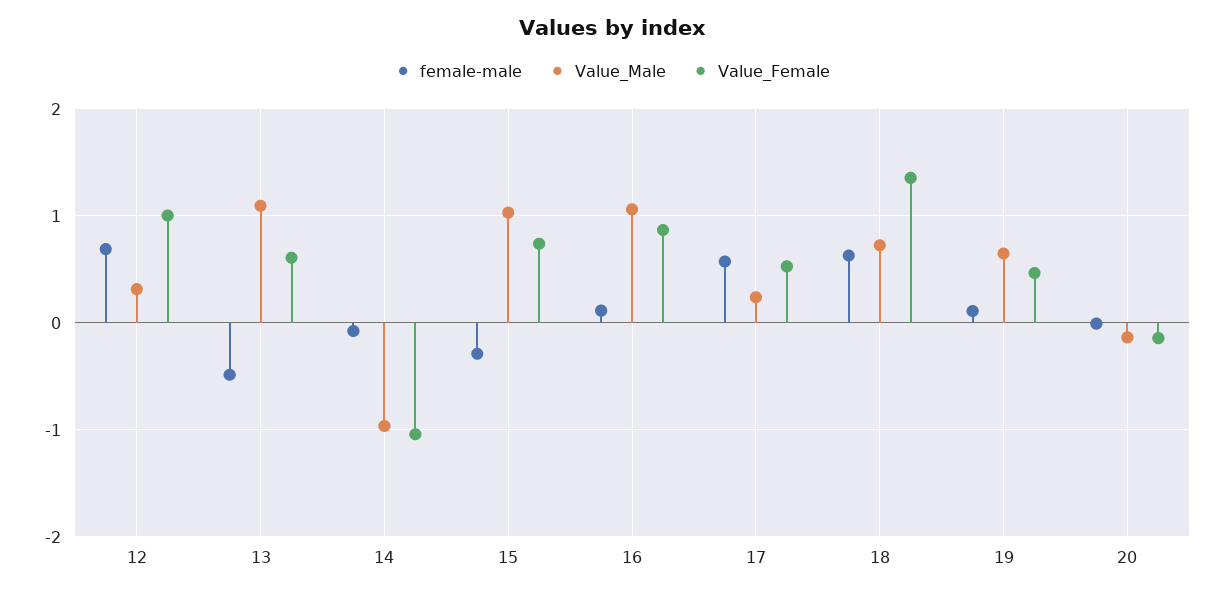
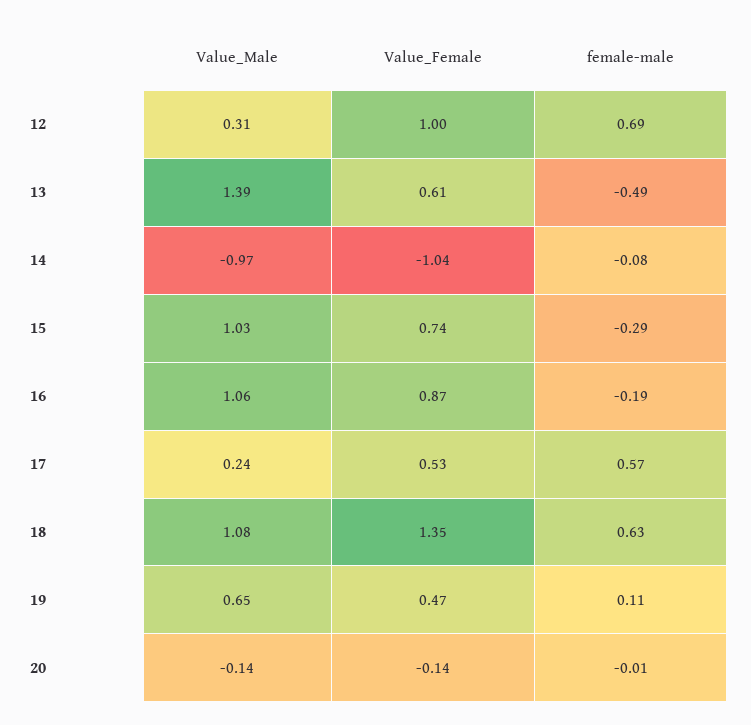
Value_Male, 13: 1.1 -> 1.39
female-male, 16: 0.1 -> -0.19
Value_Male, 18: 0.7 -> 1.08

